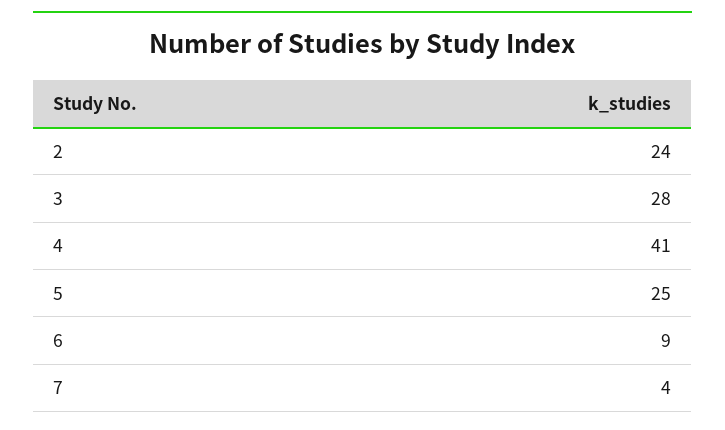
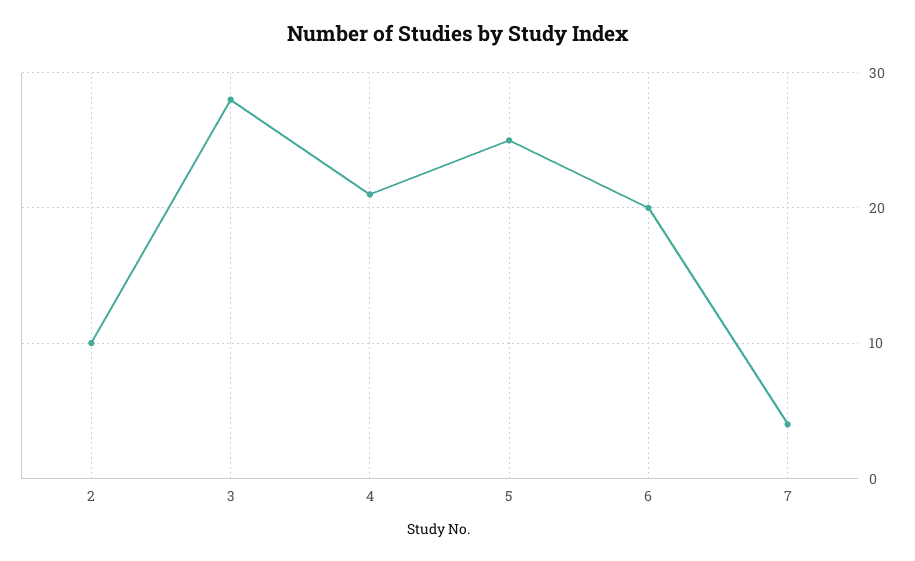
2: 24 -> 10
4: 41 -> 21
6: 9 -> 20

